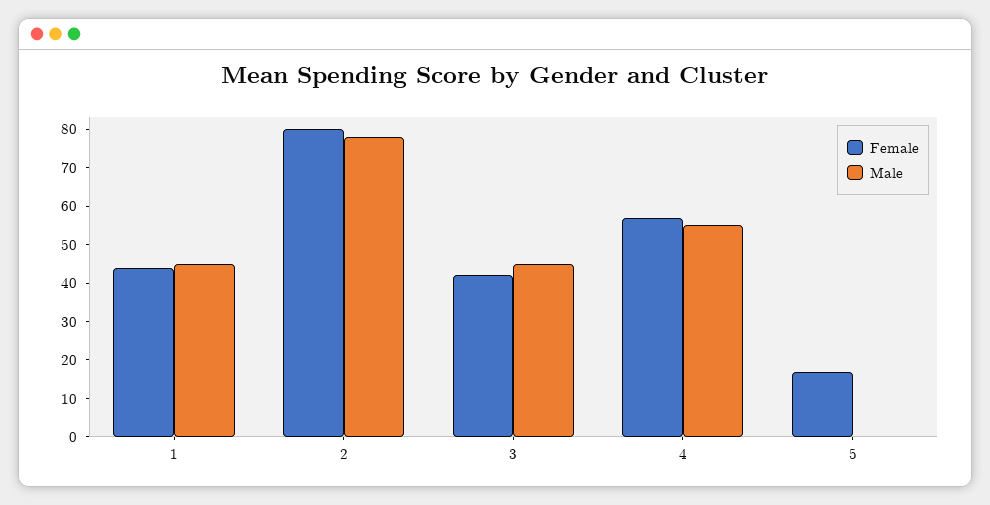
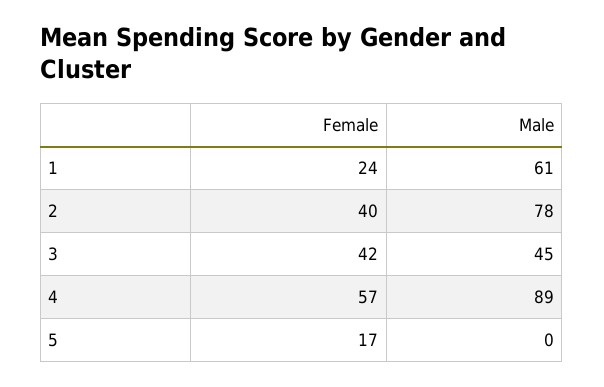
Female, 1: 45 -> 24
Male, 1: 45 -> 61
Female, 2: 80 -> 40
Male, 4: 55 -> 89

